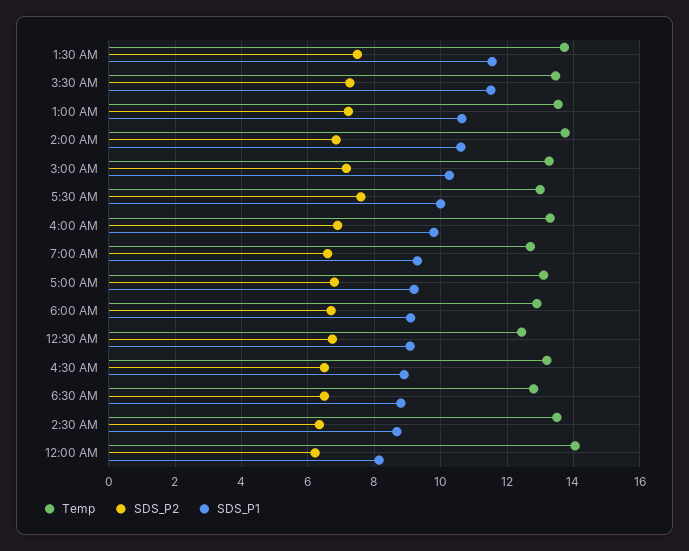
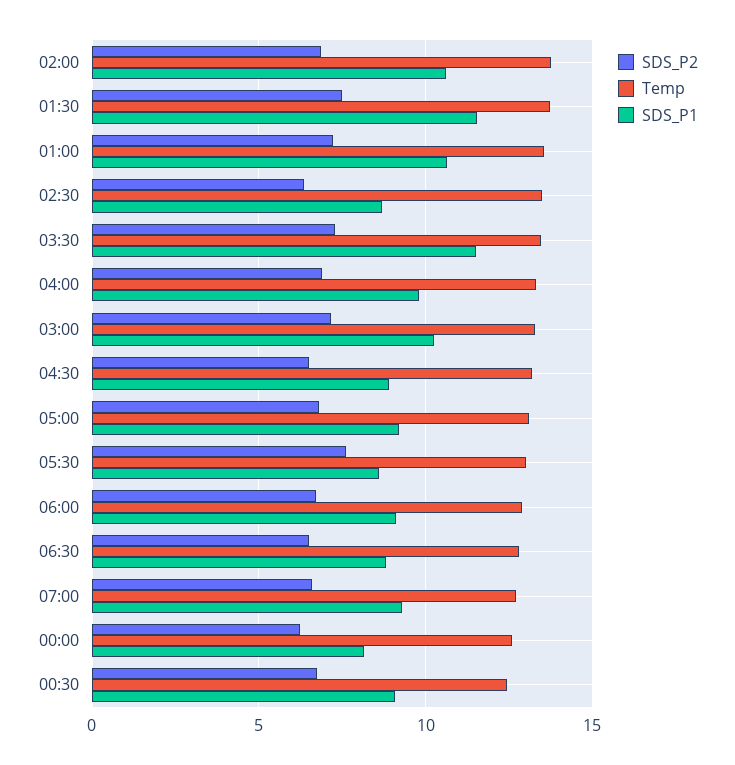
SDS_P1, 5:30 AM: 10 -> 8.5
Temp, 12:00 AM: 14 -> 12.5

